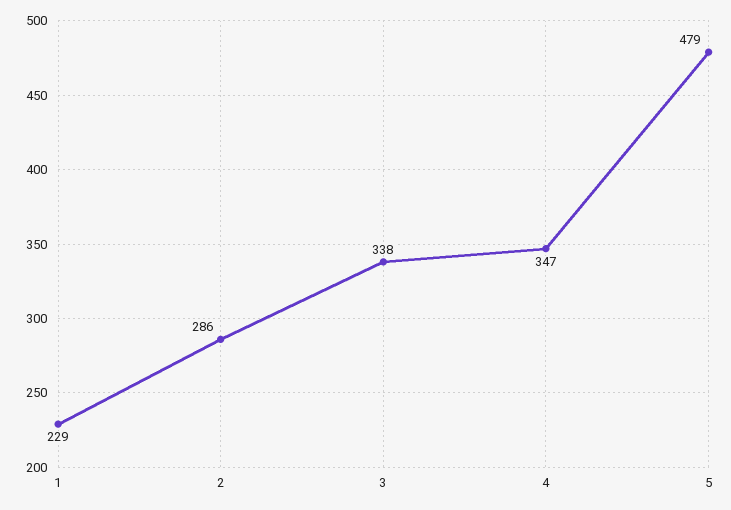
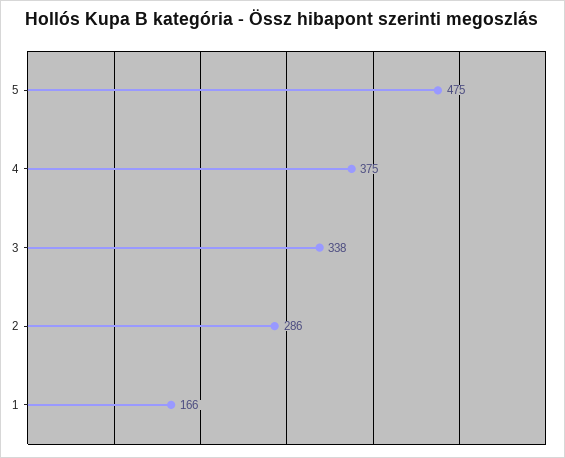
1: 229 -> 166
4: 347 -> 375
5: 479 -> 475

